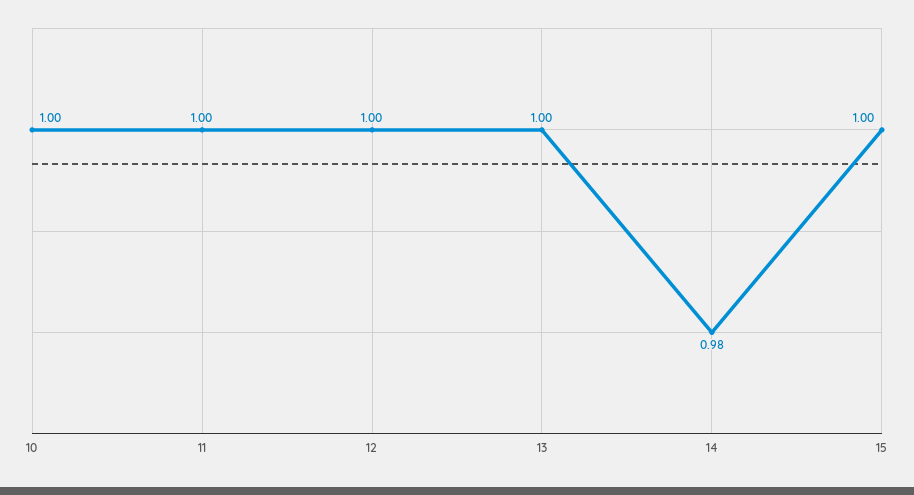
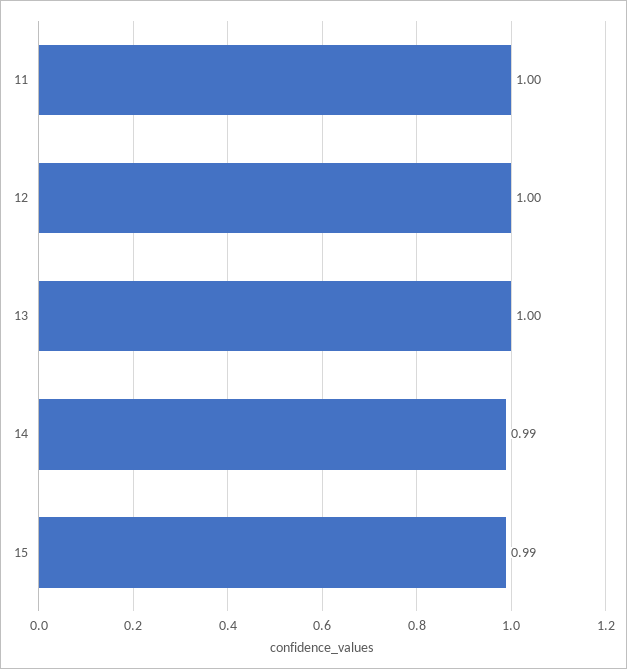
10: 1 -> none
14: 0.98 -> 0.99
15: 1 -> 0.99

